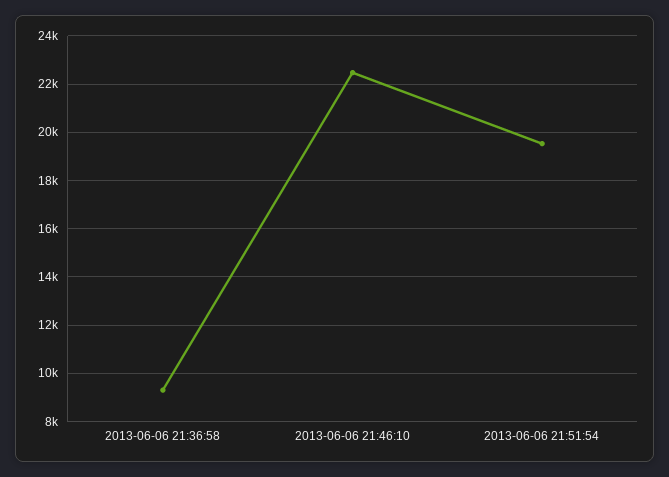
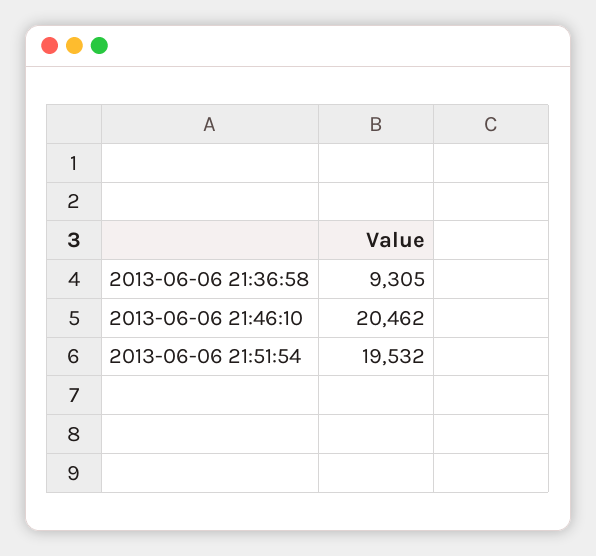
2013-06-06 21:46:10: 22500 -> 20462

